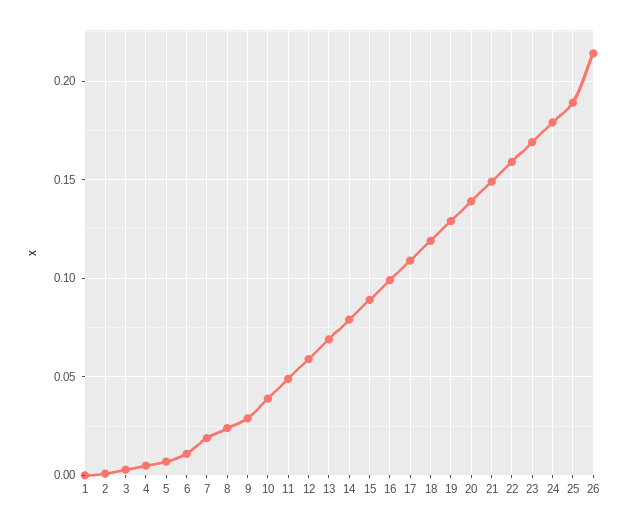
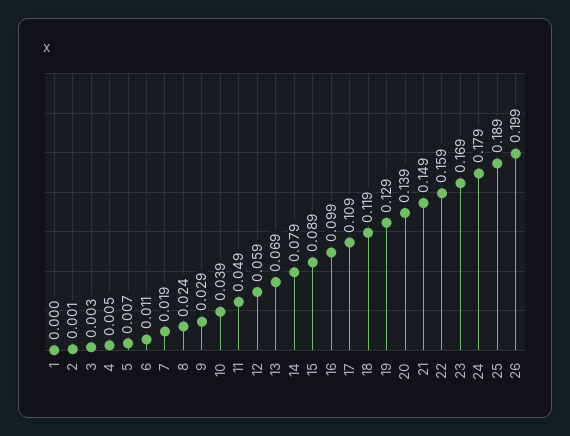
26: 0.215 -> 0.199

